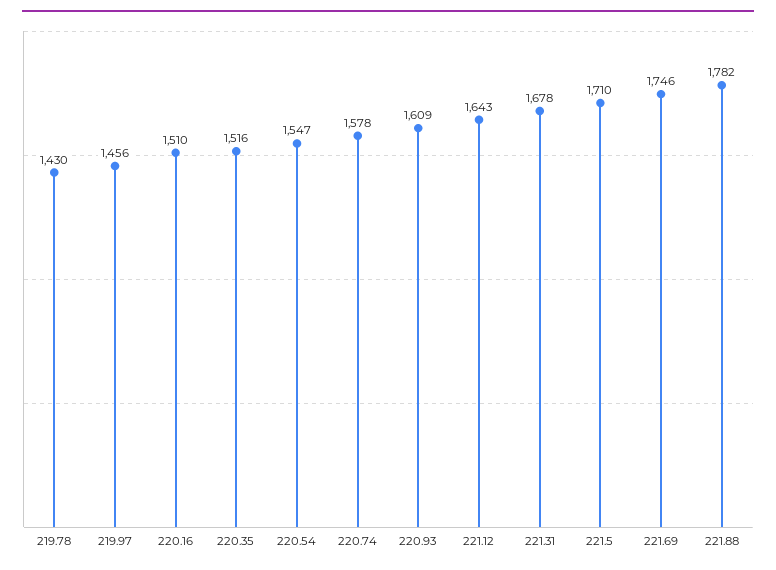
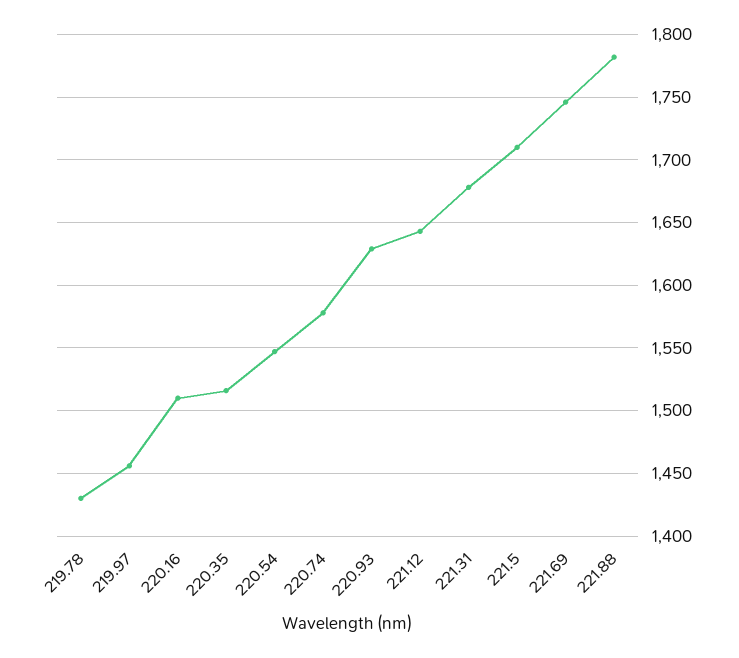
220.93: 1609 -> 1630

